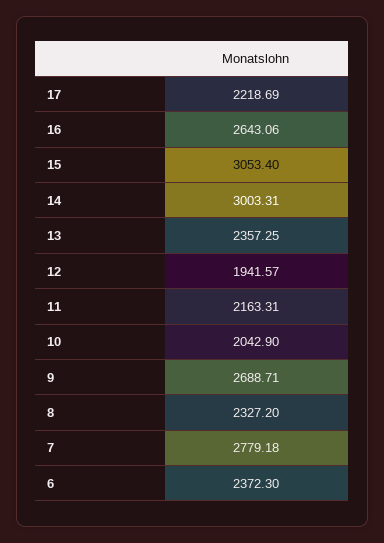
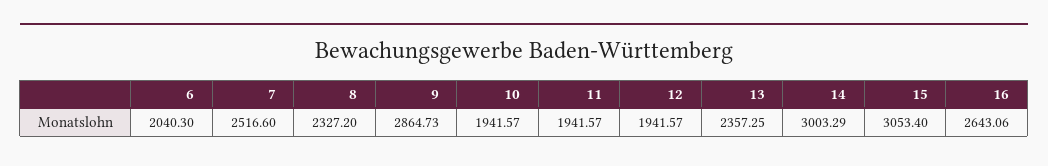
17: 2218.69 -> none
14: 3003.31 -> 3003.29
11: 2163.31 -> 1941.57
10: 2042.9 -> 1941.57
9: 2688.71 -> 2864.73
7: 2779.18 -> 2516.6
6: 2372.3 -> 2040.3

